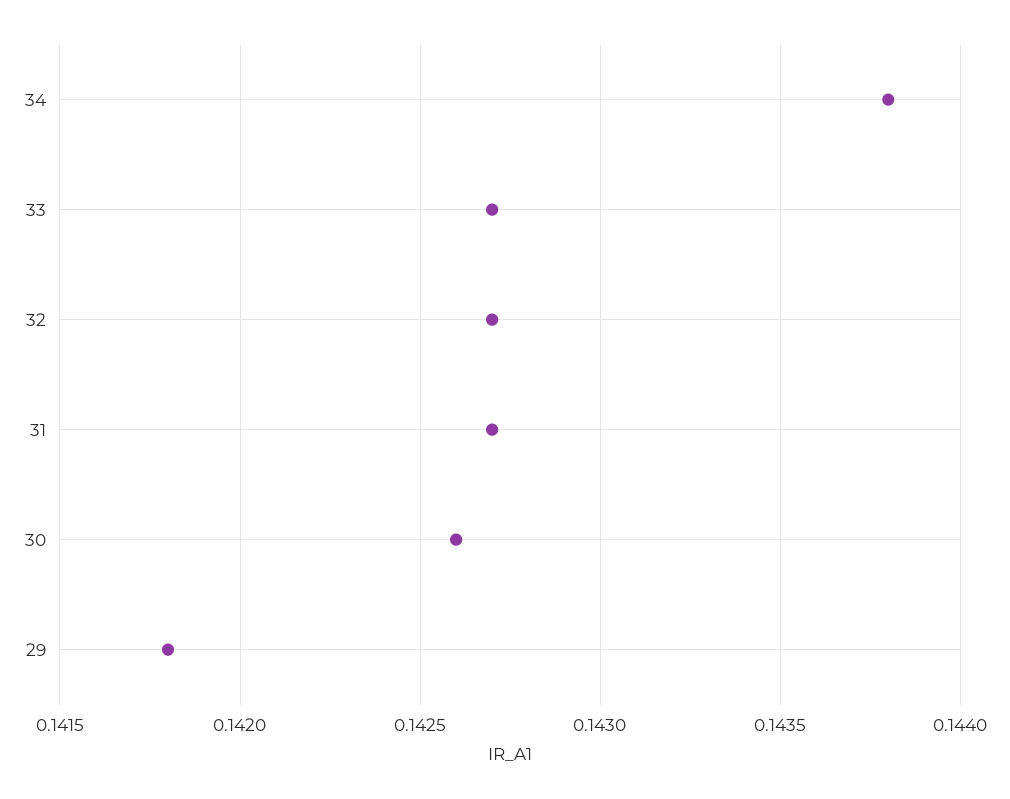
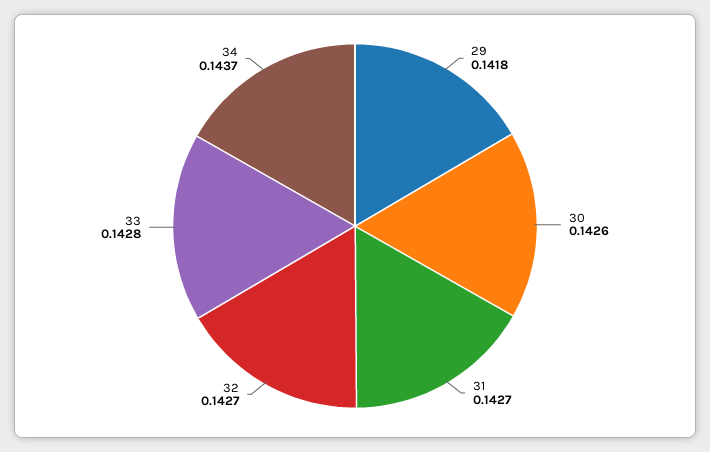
34: 0.1438 -> 0.1437
33: 0.1427 -> 0.1428

